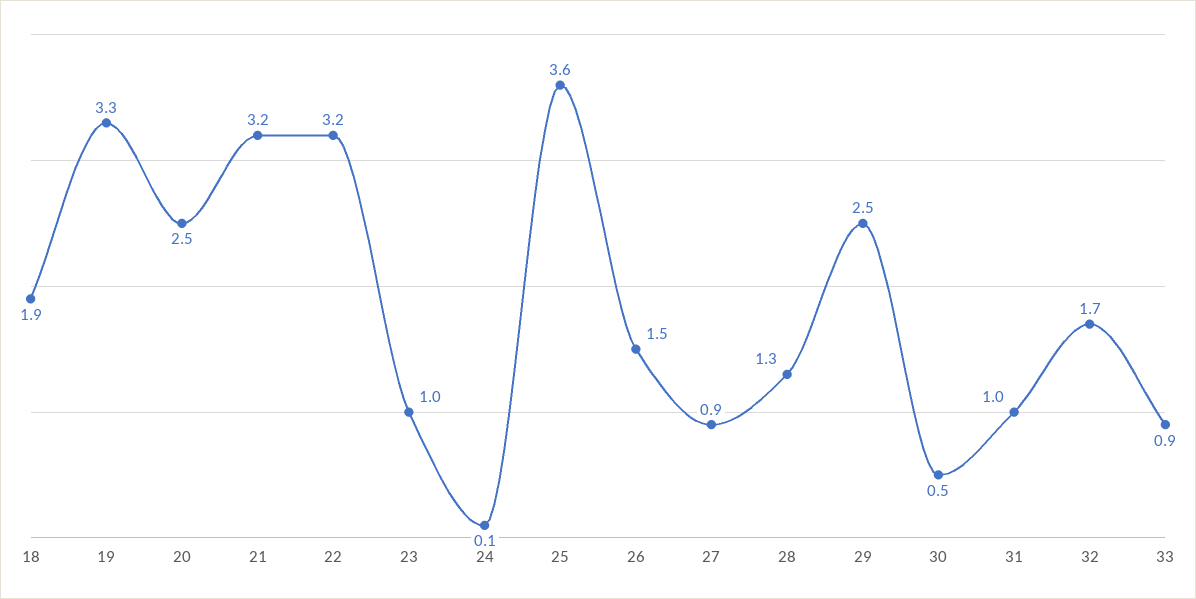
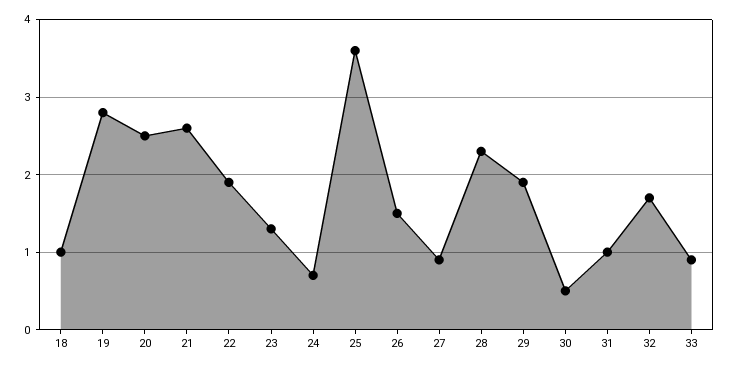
18: 1.9 -> 1
19: 3.3 -> 2.8
21: 3.2 -> 2.6
22: 3.2 -> 1.9
23: 1 -> 1.3
24: 0.1 -> 0.7
28: 1.3 -> 2.3
29: 2.5 -> 1.9

